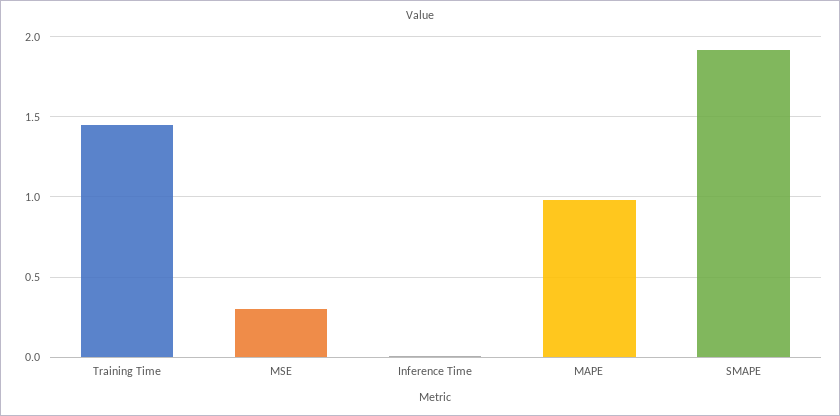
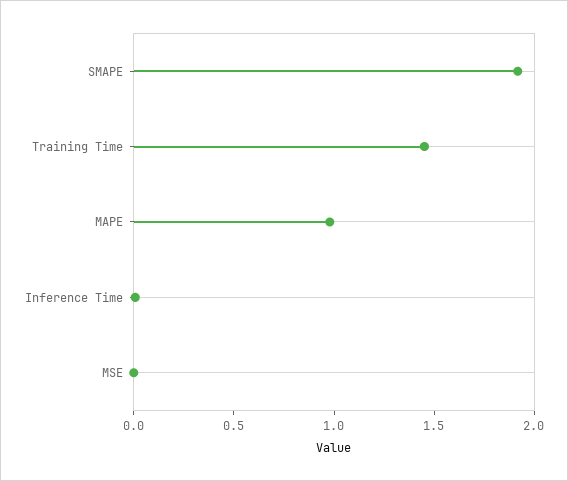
MSE: 0.3 -> 0

